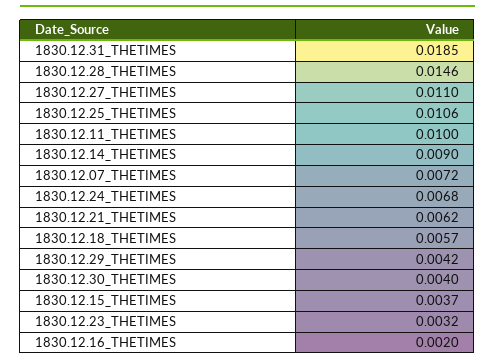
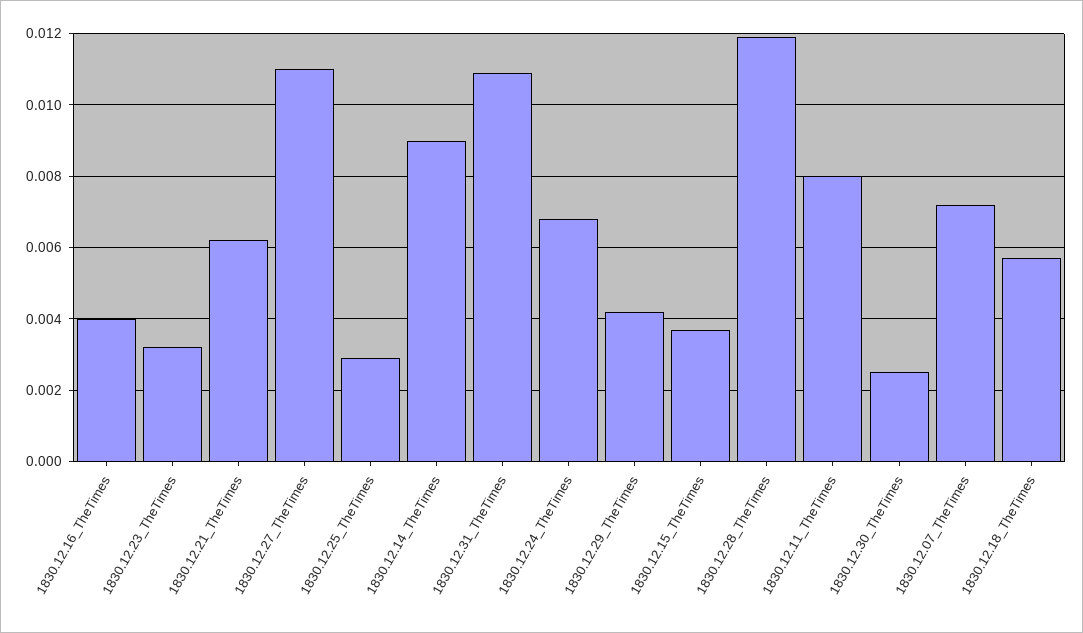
1830.12.31_THETIMES: 0.0185 -> 0.011
1830.12.28_THETIMES: 0.0146 -> 0.012
1830.12.25_THETIMES: 0.0106 -> 0.003
1830.12.11_THETIMES: 0.01 -> 0.008
1830.12.30_THETIMES: 0.004 -> 0.0025
1830.12.16_THETIMES: 0.002 -> 0.004

